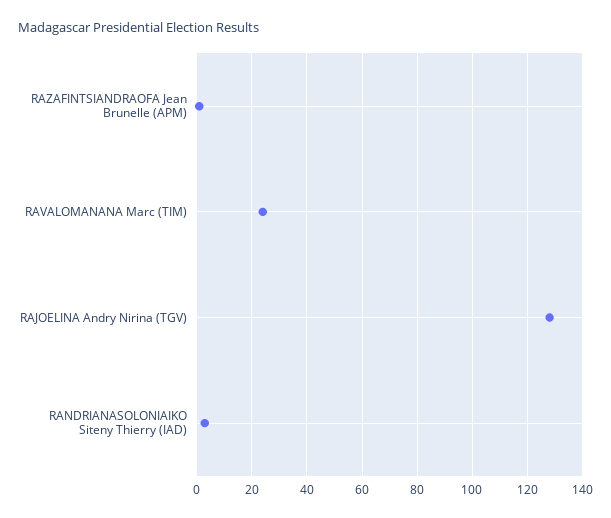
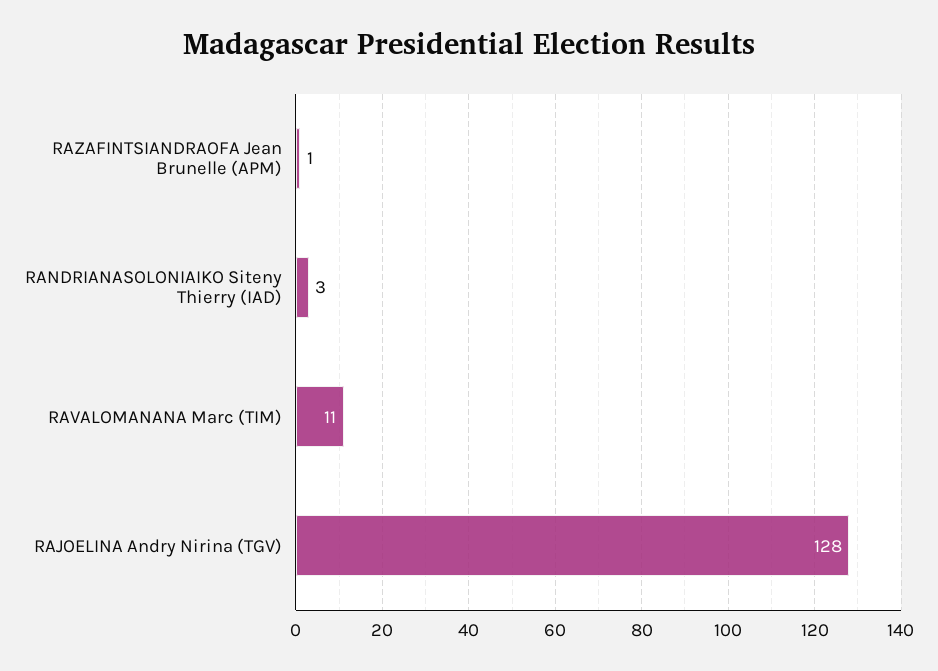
RAVALOMANANA Marc (TIM): 25 -> 11

